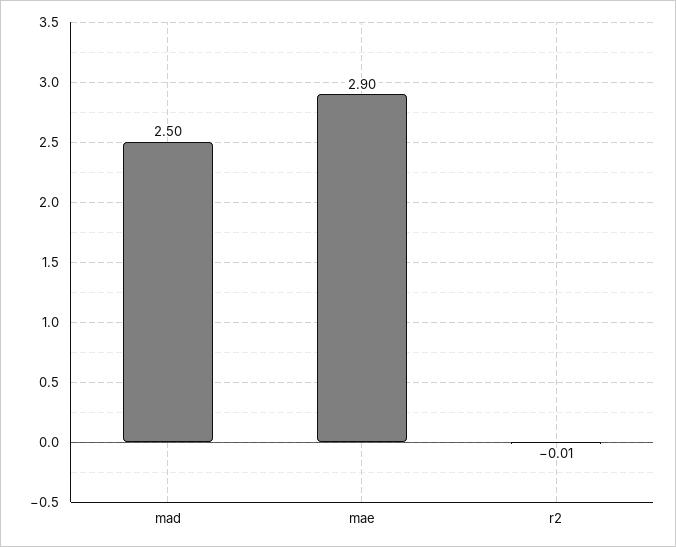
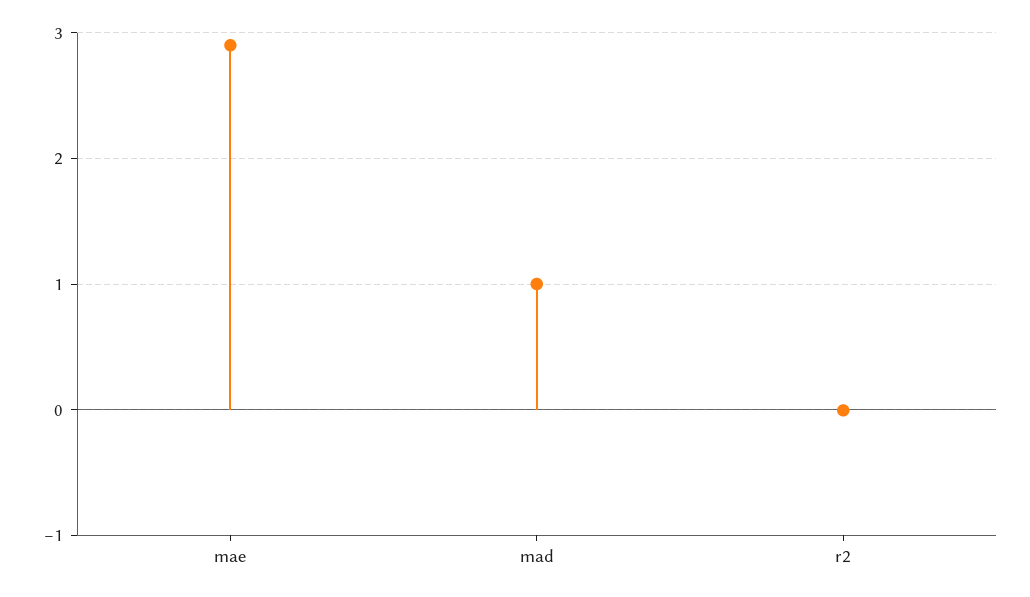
mad: 2.5 -> 1

